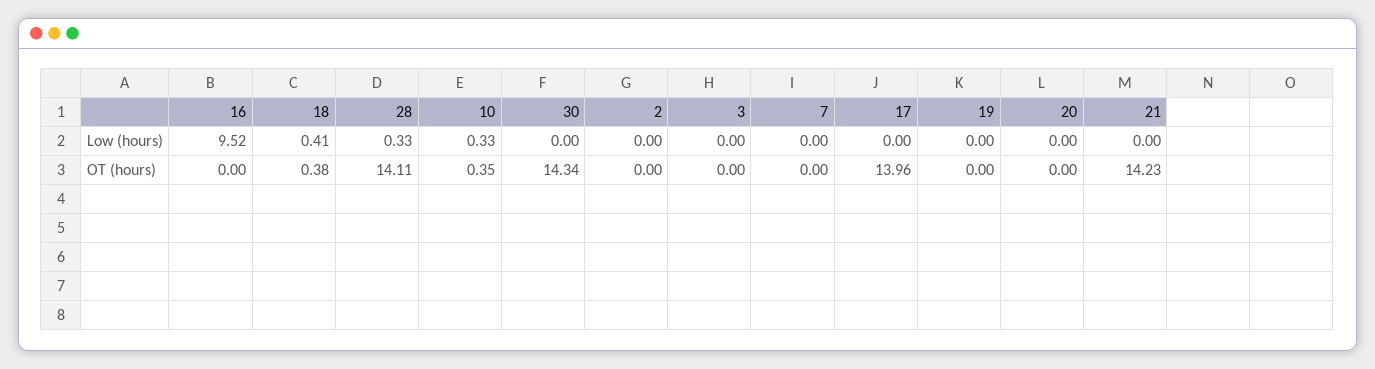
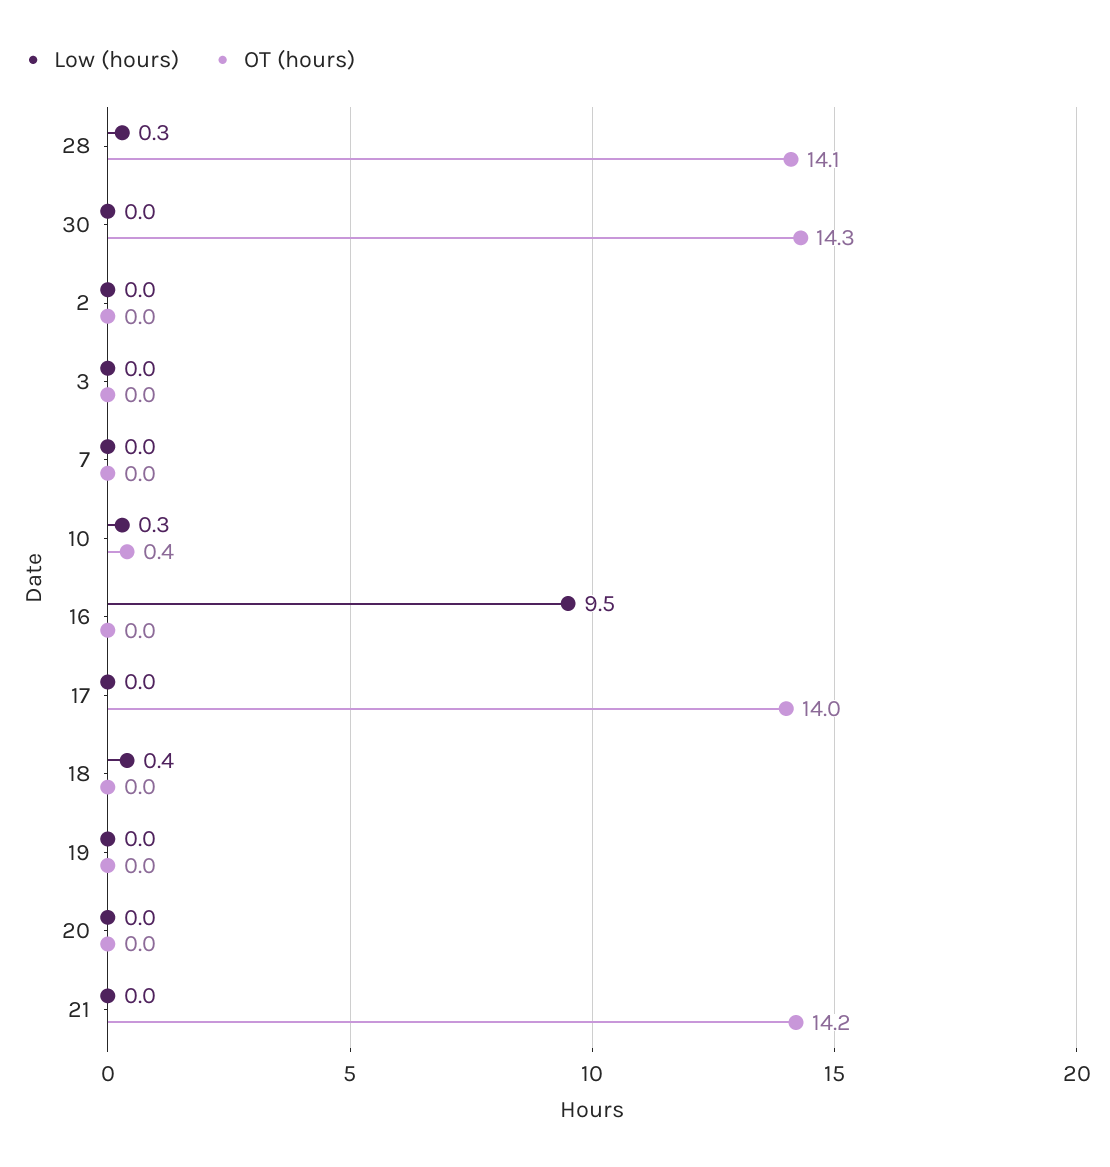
OT (hours), 18: 0.38 -> 0

